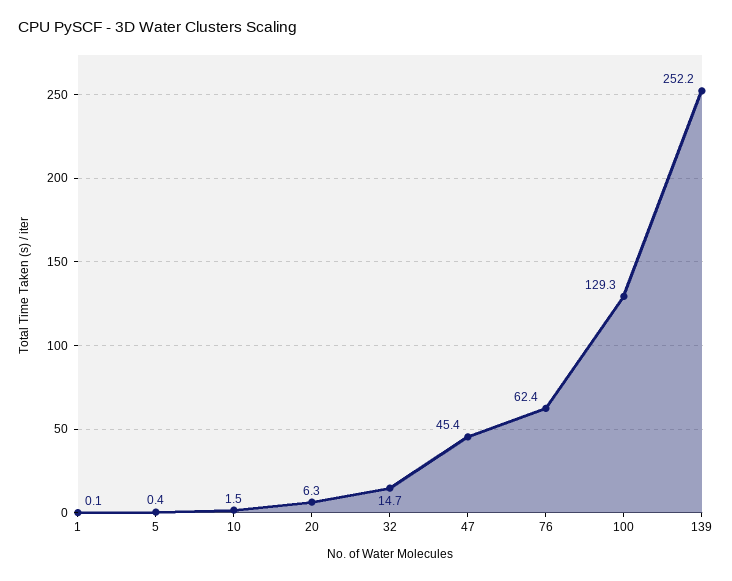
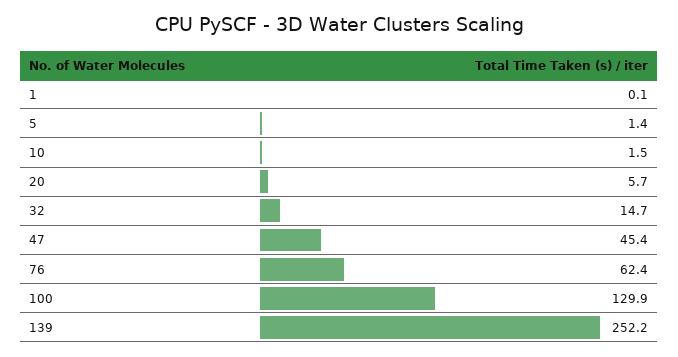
5: 0.4 -> 1.4
20: 6.3 -> 5.7
100: 129.3 -> 129.9

